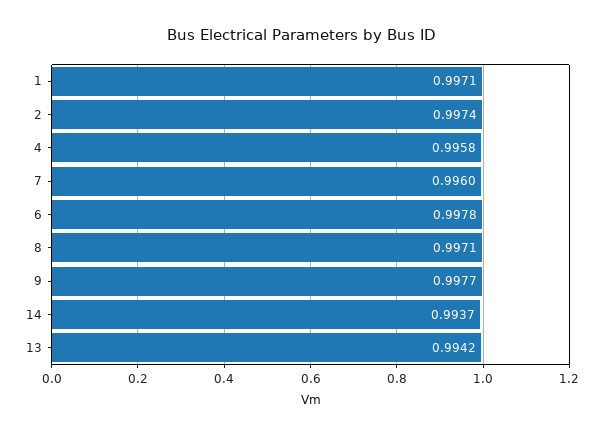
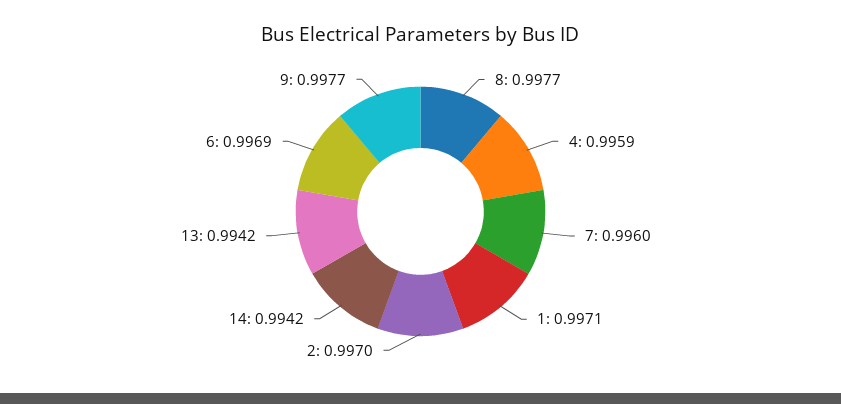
2: 0.9974 -> 0.997
4: 0.9958 -> 0.9959
6: 0.9978 -> 0.9969
8: 0.9971 -> 0.9977
14: 0.9937 -> 0.9942

